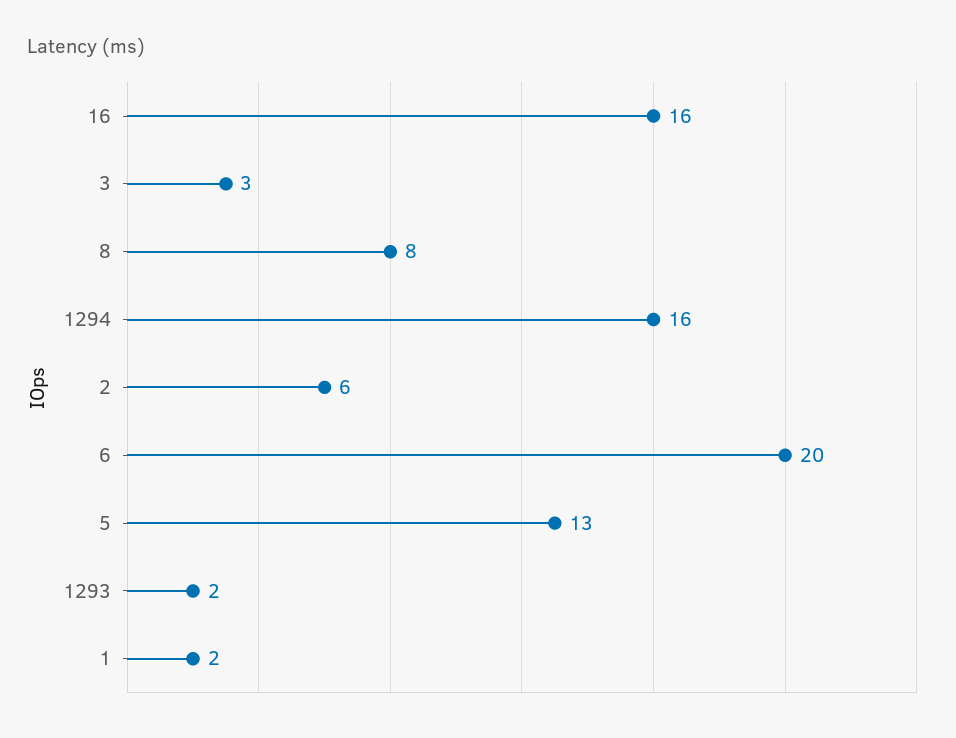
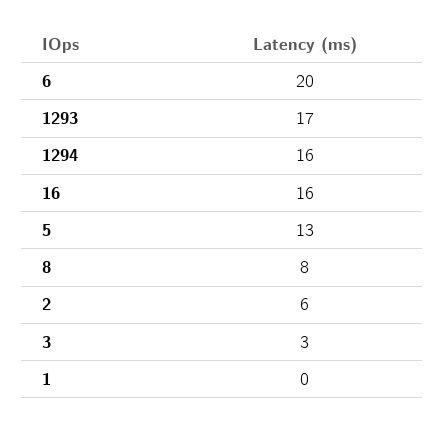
1293: 2 -> 17
1: 2 -> 0

